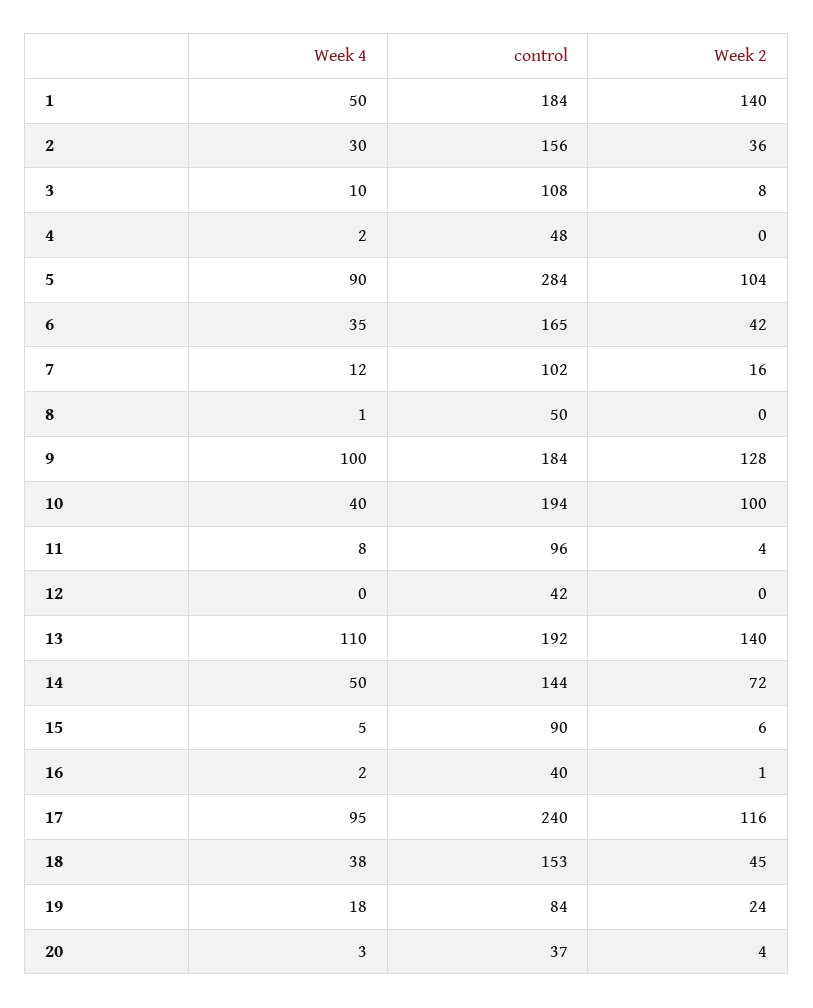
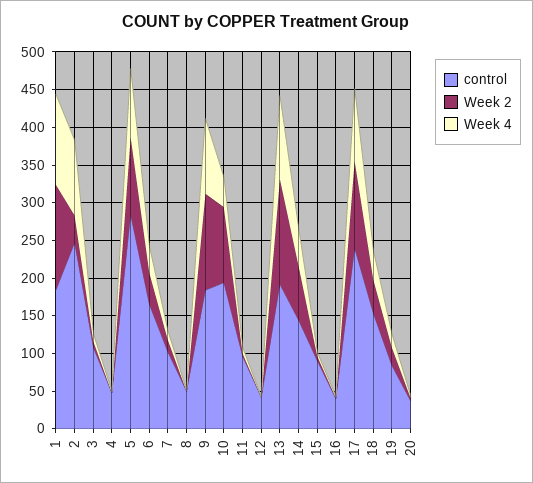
Week 4, 1: 50 -> 125
Week 4, 2: 30 -> 100
control, 2: 156 -> 250

